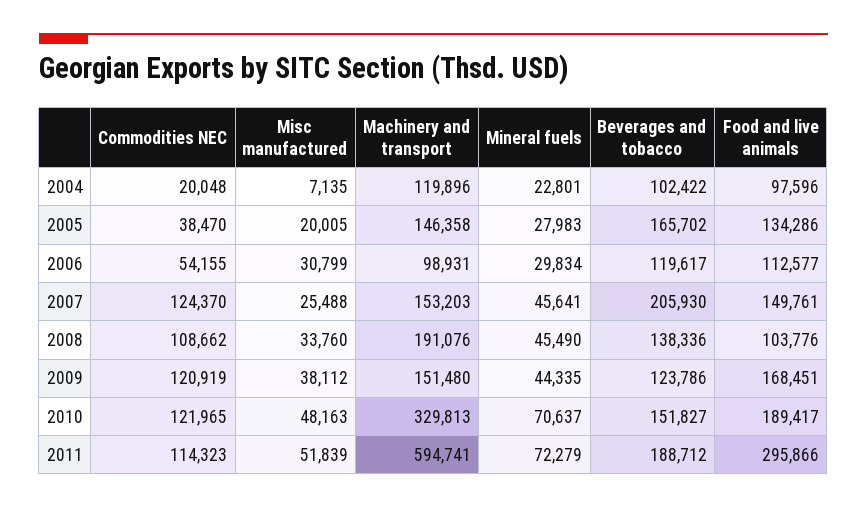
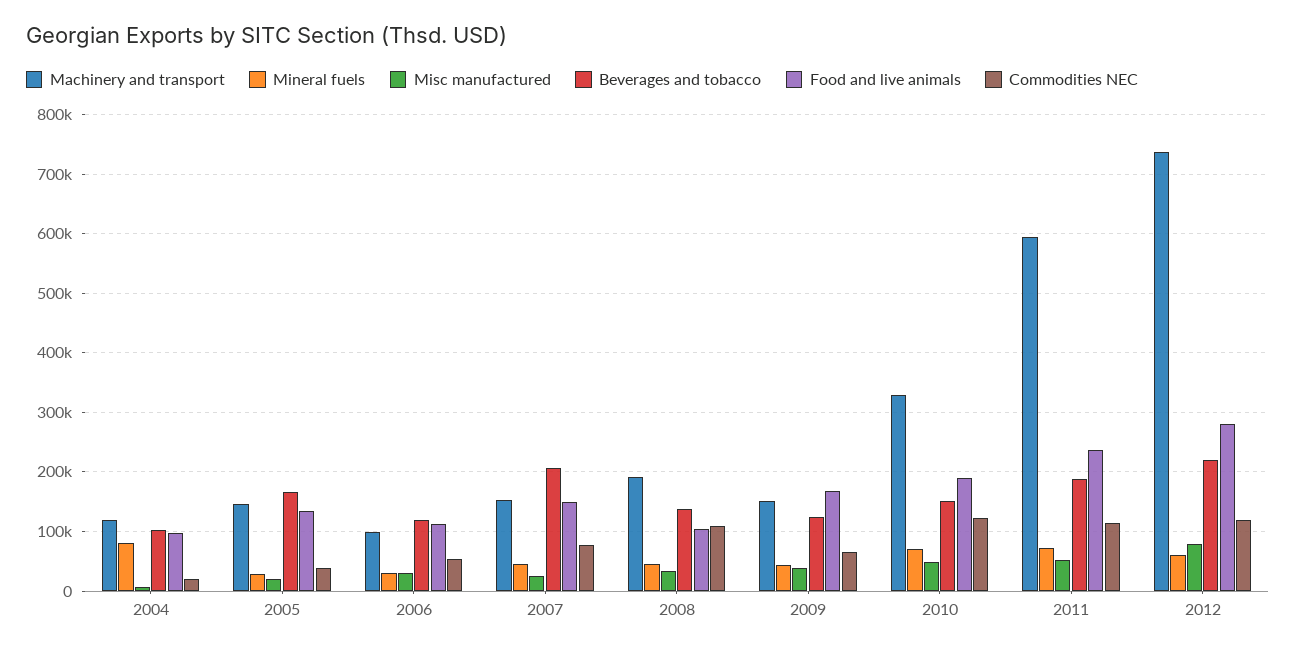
Mineral fuels, 2004: 22801 -> 80000
Commodities NEC, 2007: 124370 -> 80000
Commodities NEC, 2009: 120919 -> 60000
Food and live animals, 2011: 295866 -> 240000
Machinery and transport, 2012: none -> 740000
Mineral fuels, 2012: none -> 60000
Misc manufactured, 2012: none -> 80000
Beverages and tobacco, 2012: none -> 220000
Food and live animals, 2012: none -> 280000
Commodities NEC, 2012: none -> 120000

